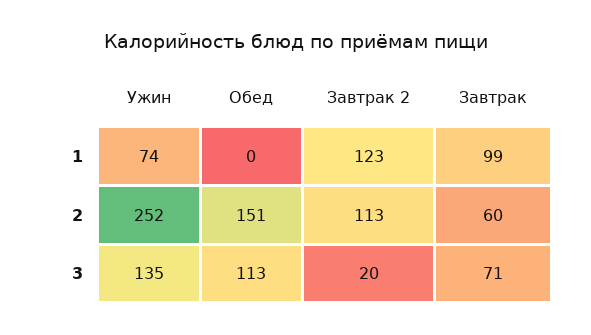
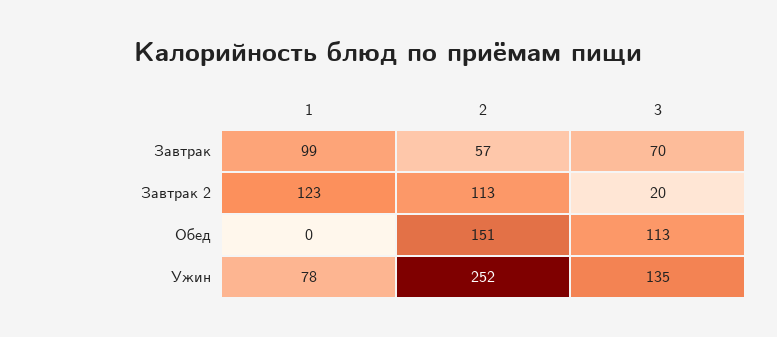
Ужин, 1: 74 -> 78
Завтрак, 2: 60 -> 57
Завтрак, 3: 71 -> 70

